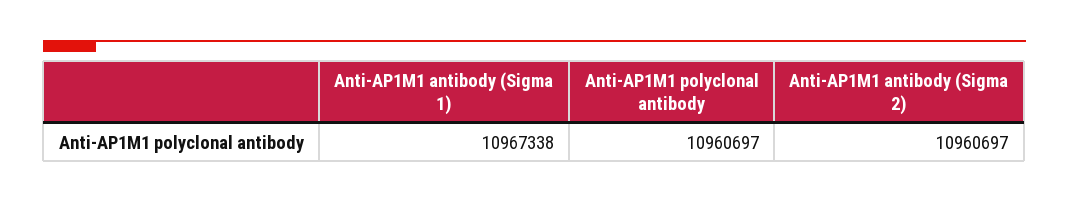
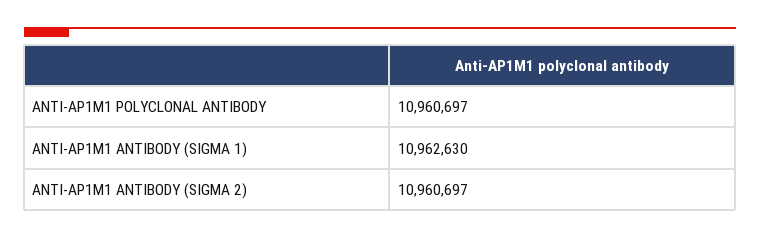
Anti-AP1M1 antibody (Sigma 1): 10967338 -> 10962630

